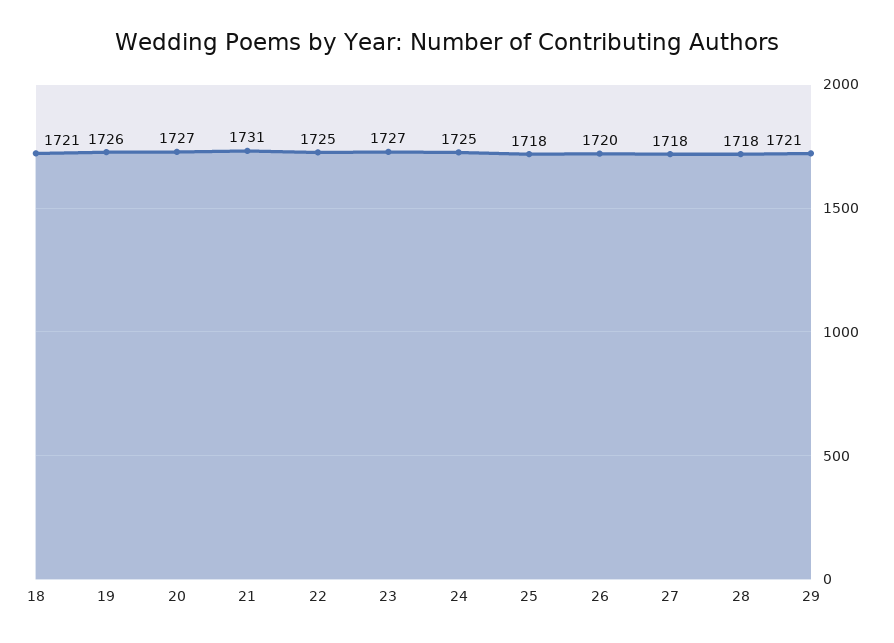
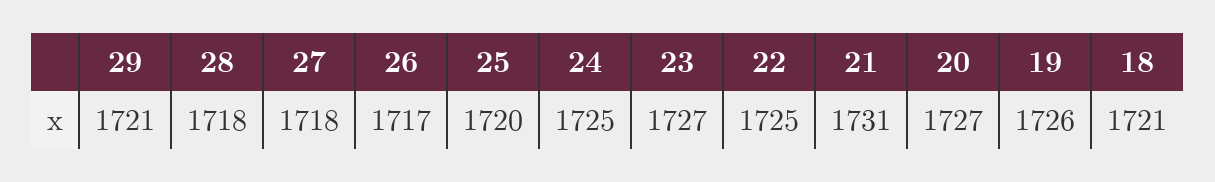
25: 1718 -> 1720
26: 1720 -> 1717

